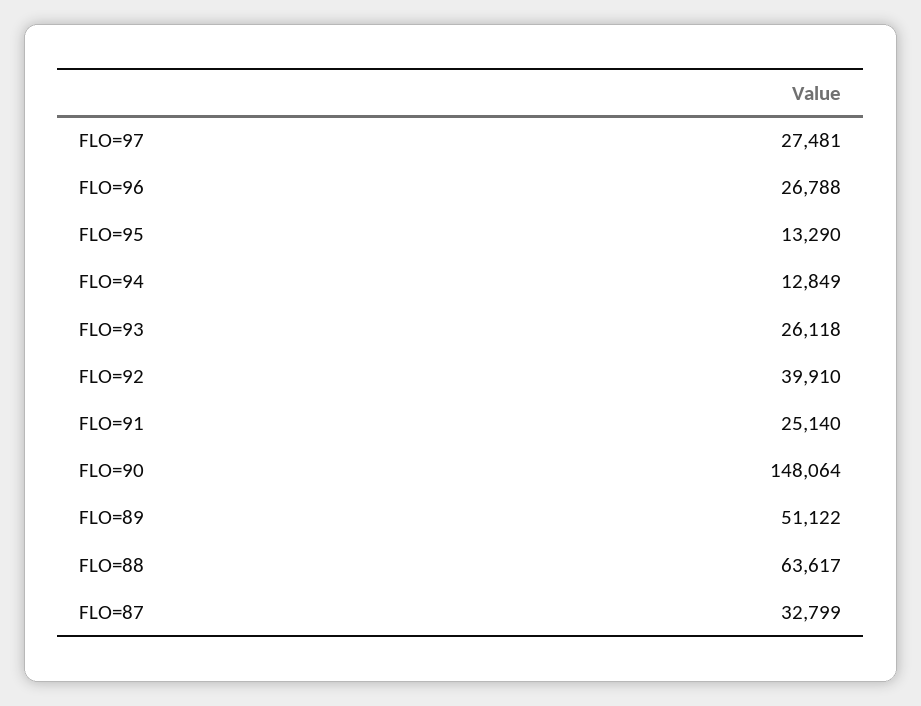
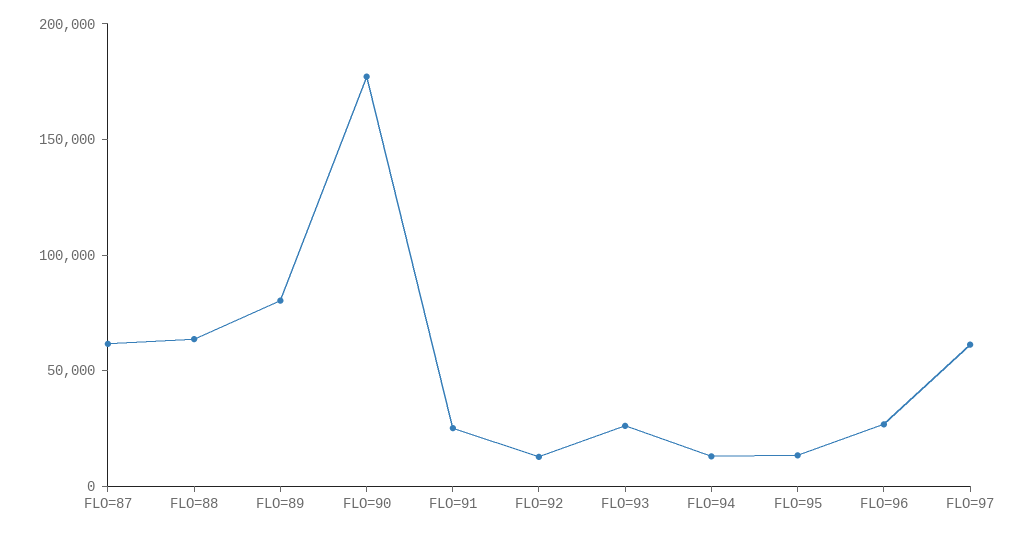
FLO=97: 27481 -> 60000
FLO=92: 39910 -> 10000
FLO=90: 148064 -> 180000
FLO=89: 51122 -> 80000
FLO=87: 32799 -> 60000

